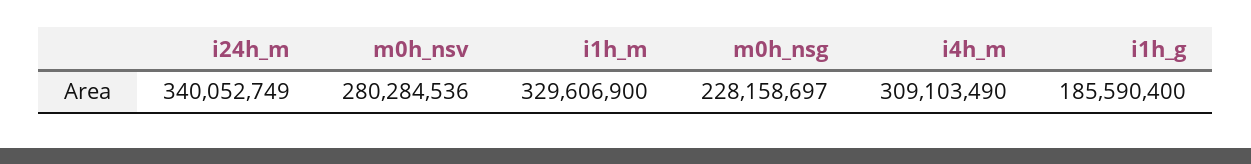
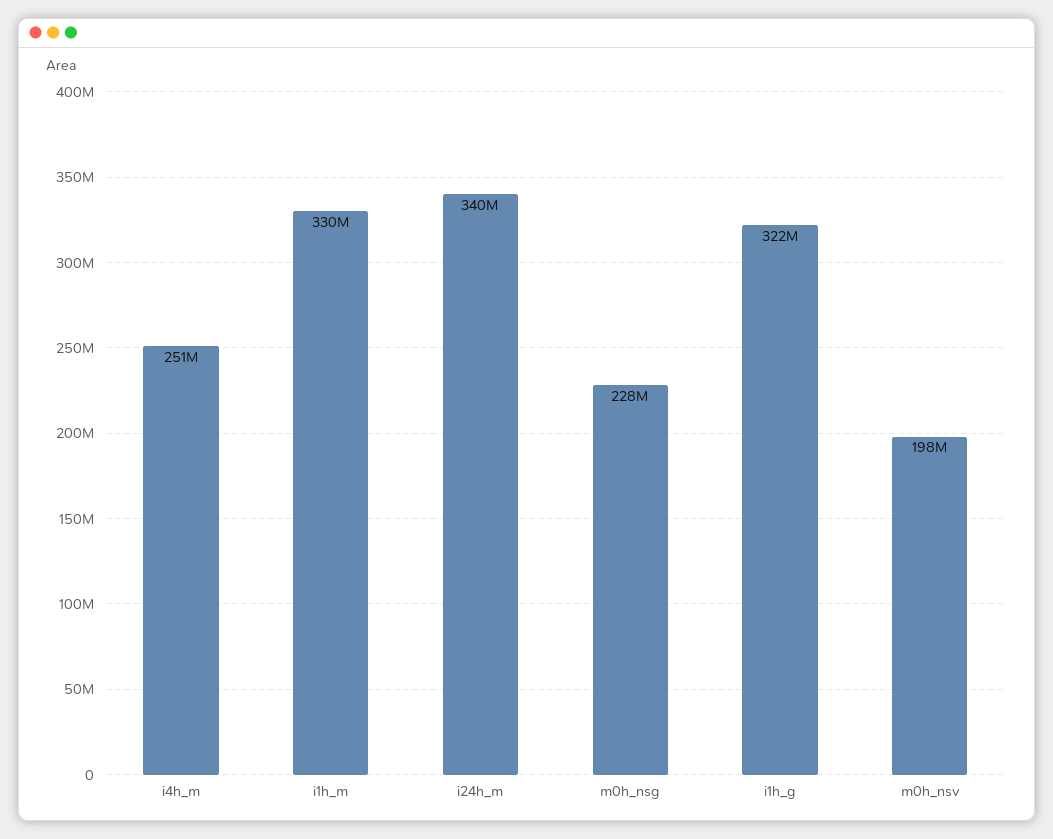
m0h_nsv: 280284536 -> 198000000
i4h_m: 309103490 -> 251000000
i1h_g: 185590400 -> 322000000

